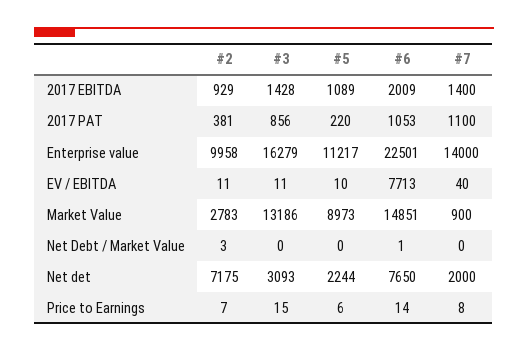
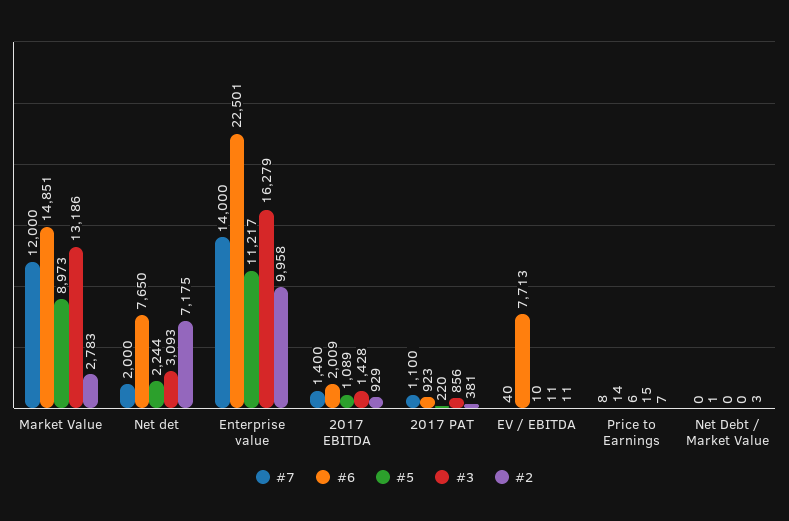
#6, 2017 PAT: 1053 -> 923
#7, Market Value: 900 -> 12000

